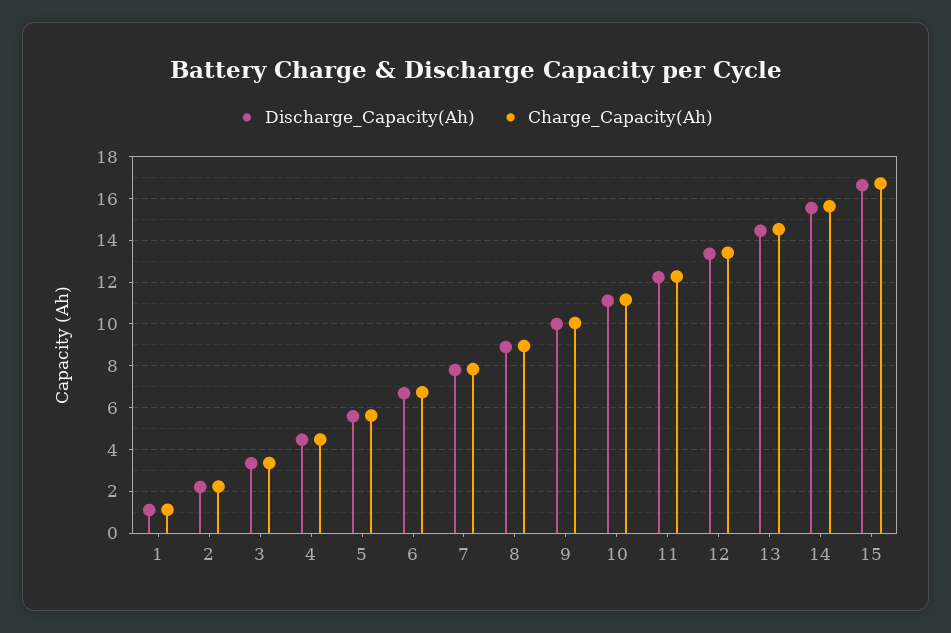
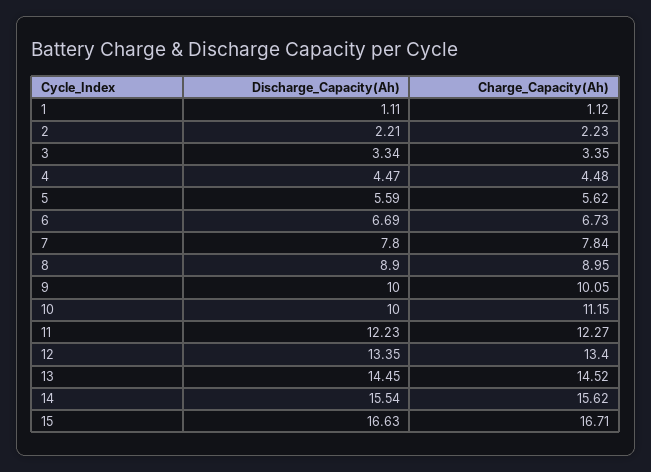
Discharge_Capacity(Ah), 10: 11 -> 10

